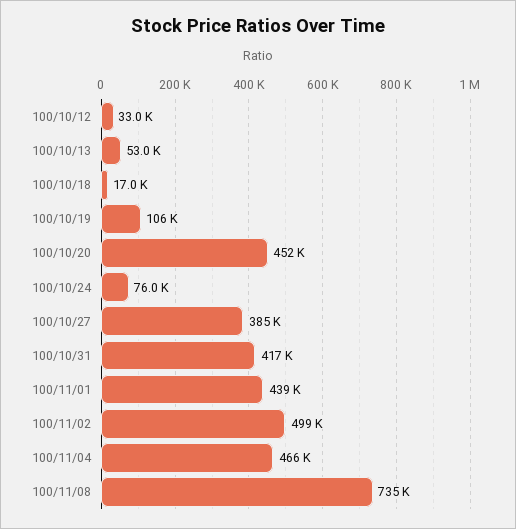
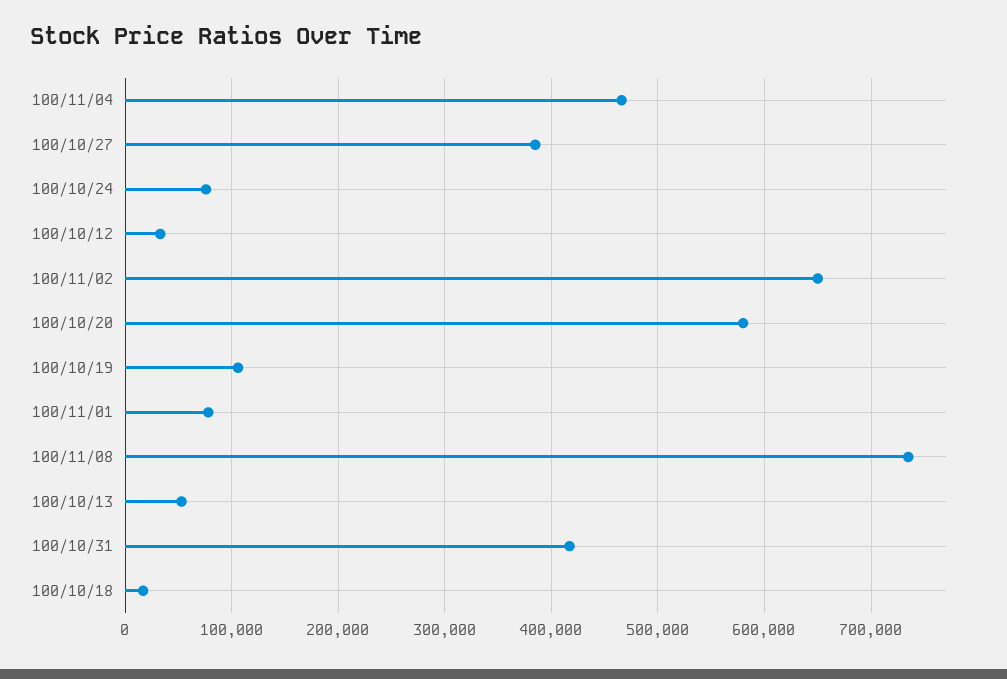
100/10/20: 452000 -> 580000
100/11/01: 439000 -> 80000
100/11/02: 499000 -> 650000

